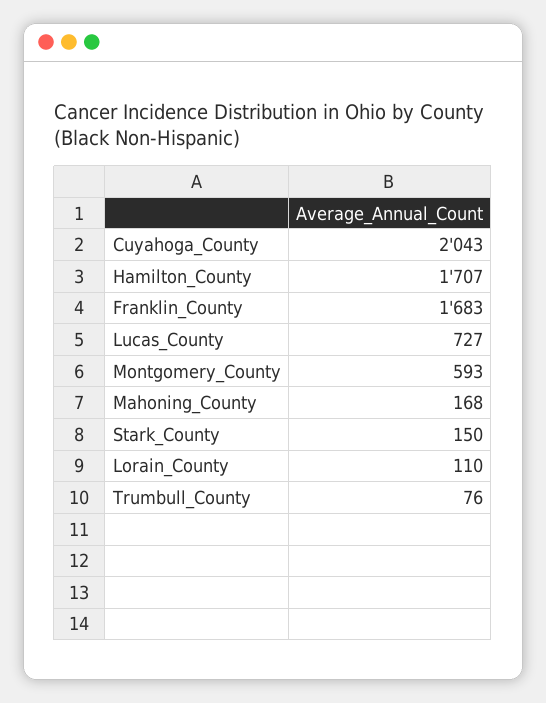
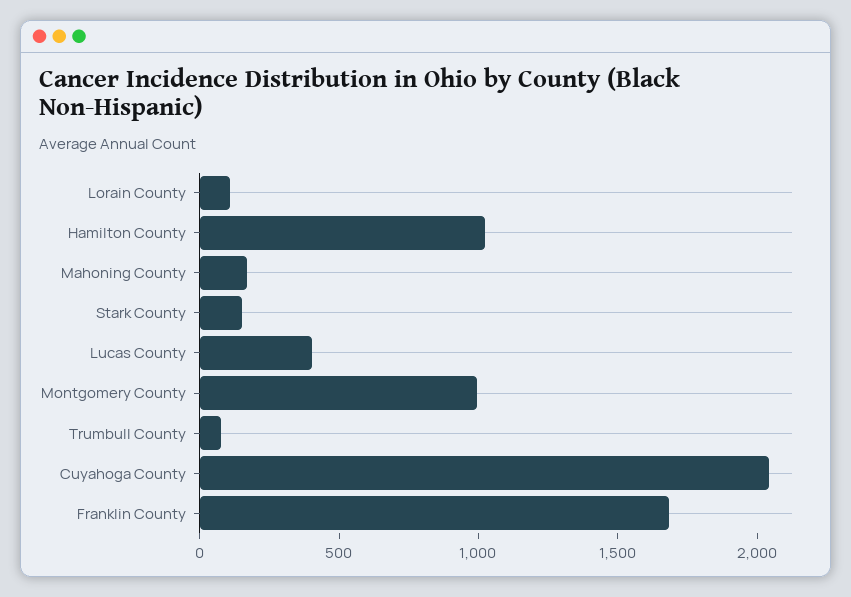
Hamilton_County: 1707 -> 1000
Lucas_County: 727 -> 400
Montgomery_County: 593 -> 1000

